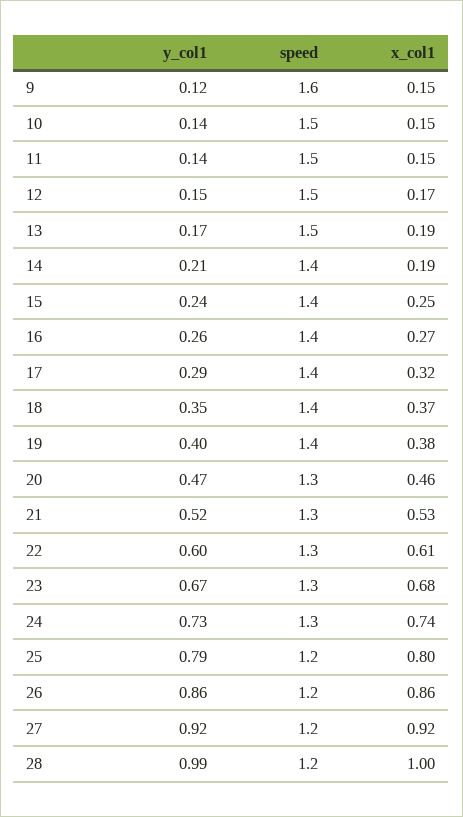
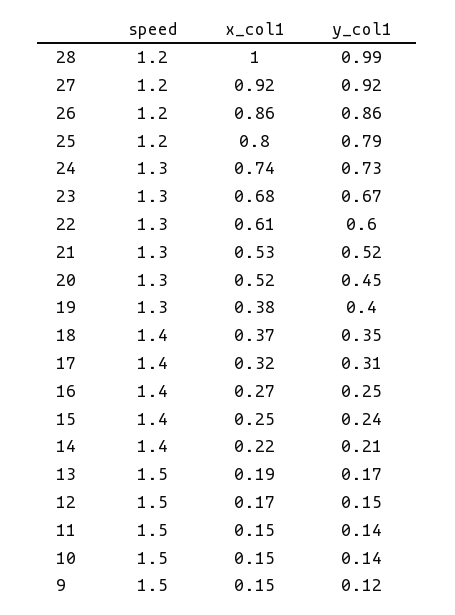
speed, 9: 1.6 -> 1.5
x_col1, 14: 0.19 -> 0.22
y_col1, 16: 0.26 -> 0.25
y_col1, 17: 0.29 -> 0.31
speed, 19: 1.4 -> 1.3
y_col1, 20: 0.47 -> 0.45
x_col1, 20: 0.46 -> 0.52

